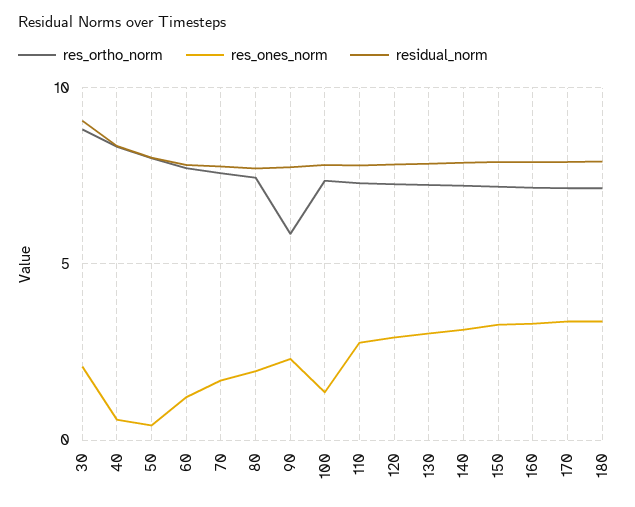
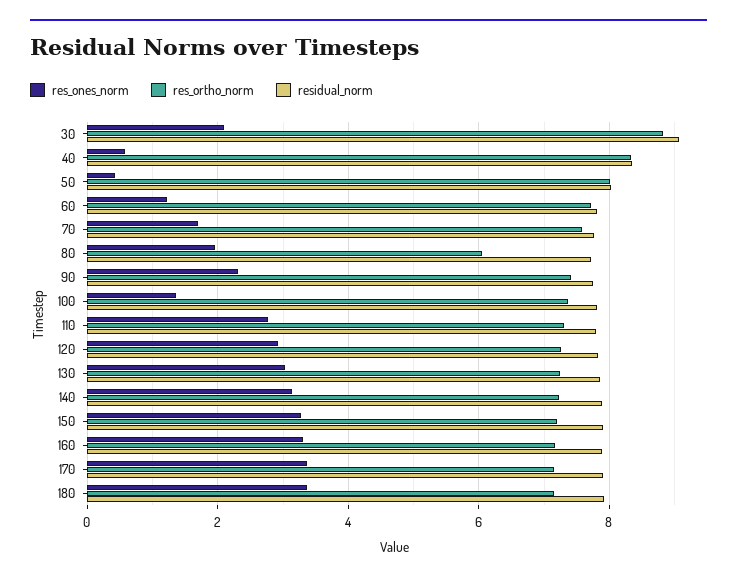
res_ortho_norm, 80: 7.5 -> 6
res_ortho_norm, 90: 6 -> 7.4

